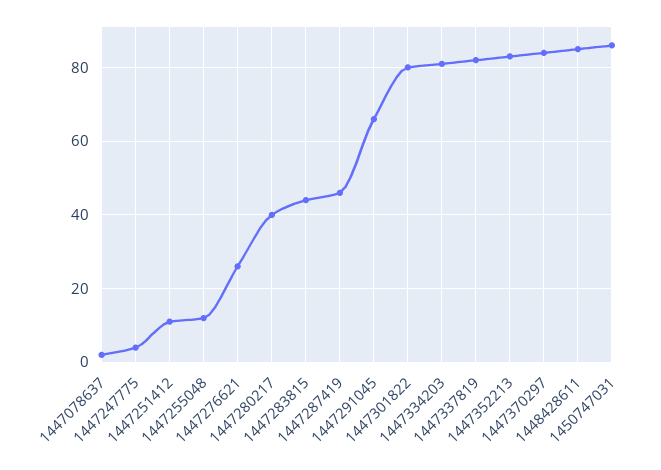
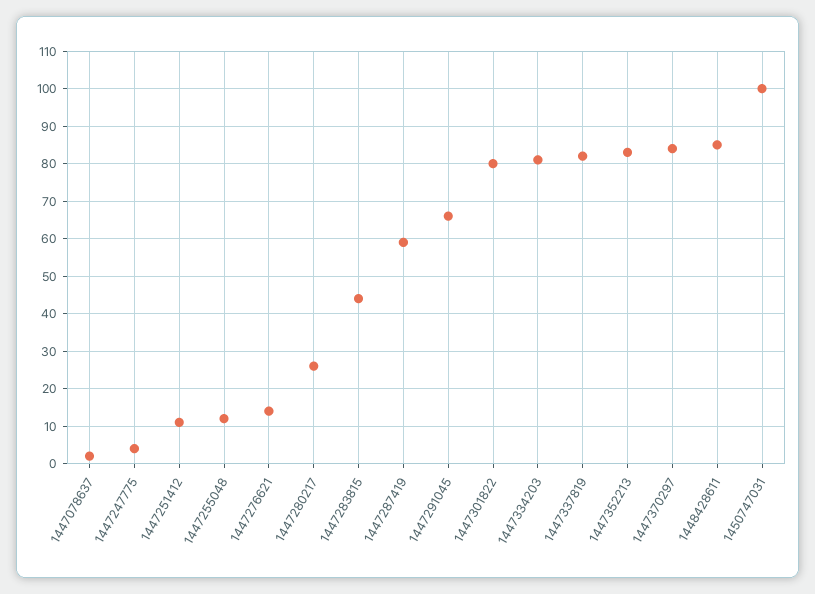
1447276621: 25 -> 15
1447280217: 40 -> 25
1447287419: 45 -> 60
1450747031: 85 -> 100

